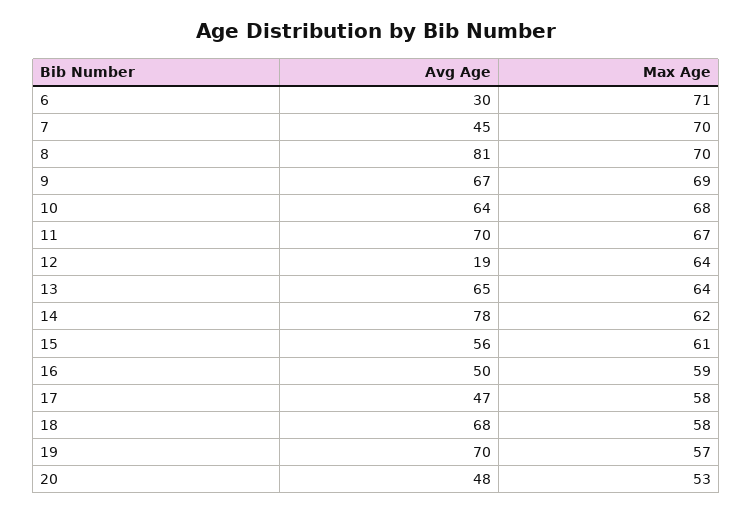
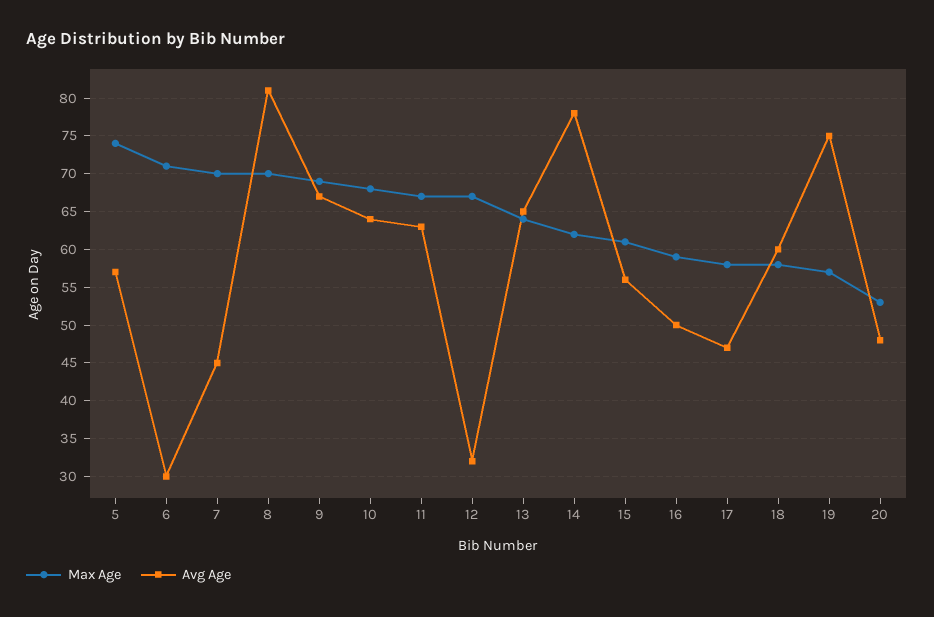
Avg Age, 11: 70 -> 63
Avg Age, 12: 19 -> 32
Max Age, 12: 64 -> 67
Avg Age, 18: 68 -> 60
Avg Age, 19: 70 -> 75
Max Age, 5: none -> 74
Avg Age, 5: none -> 57

